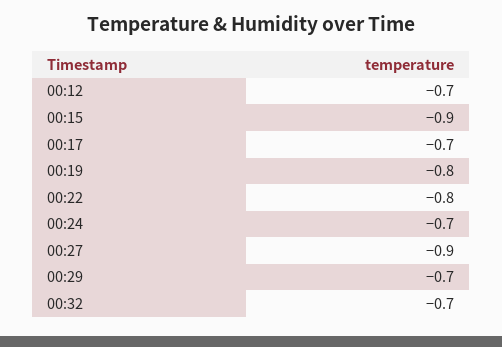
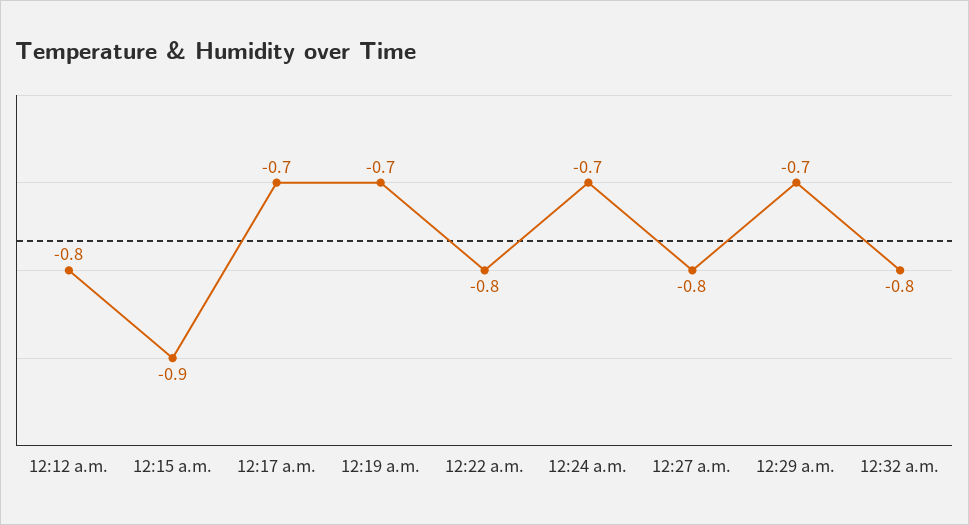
00:12: -0.7 -> -0.8
00:19: -0.8 -> -0.7
00:27: -0.9 -> -0.8
00:32: -0.7 -> -0.8

